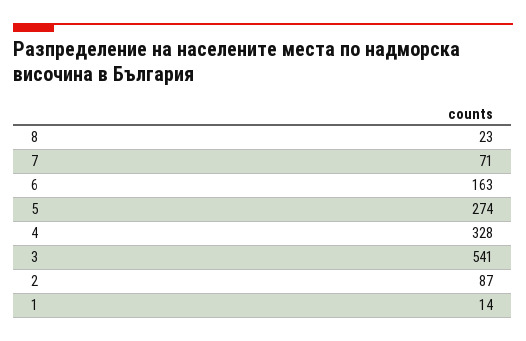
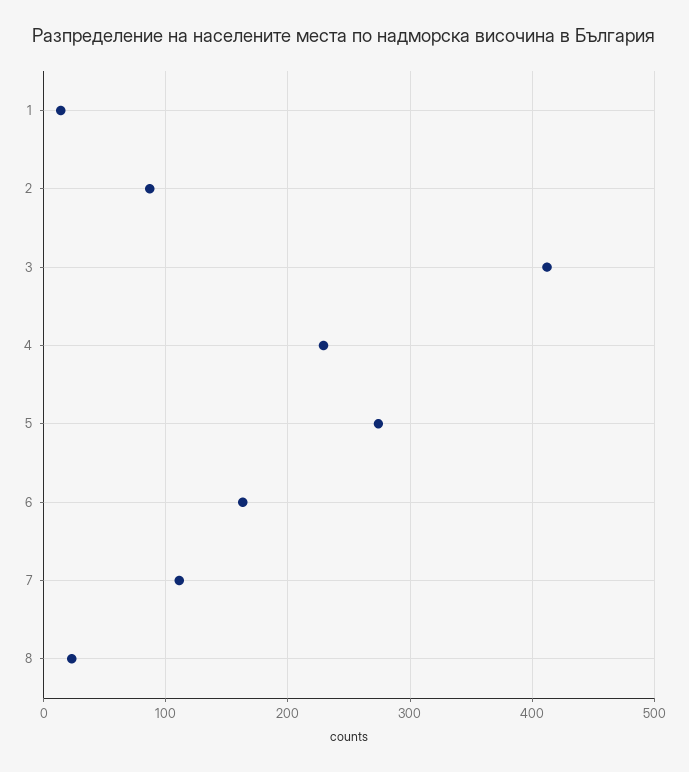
7: 71 -> 110
4: 328 -> 230
3: 541 -> 410

